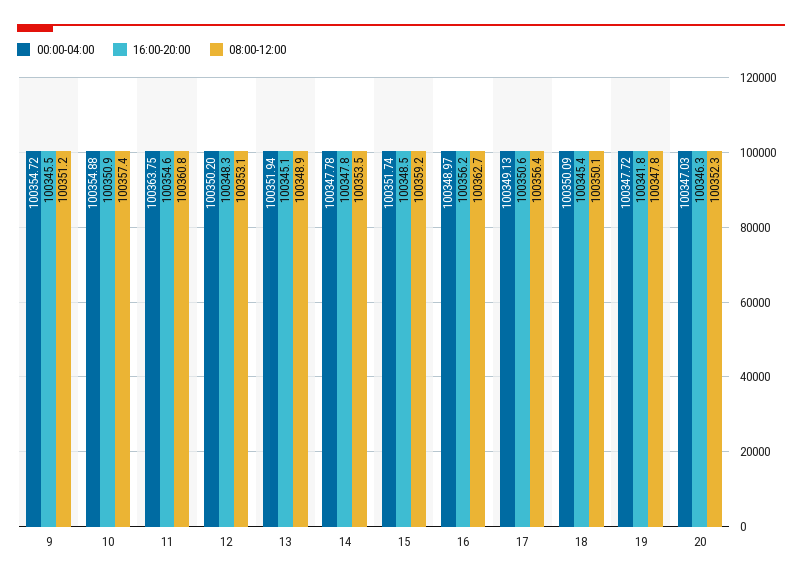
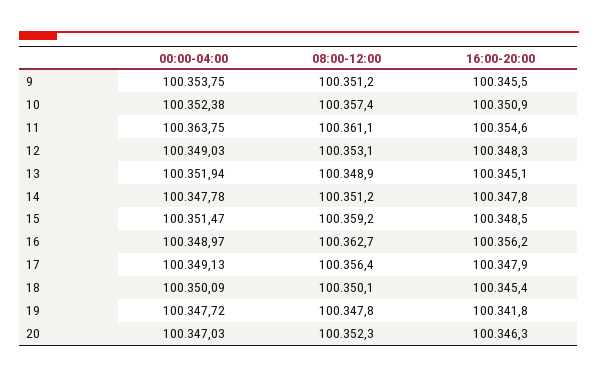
00:00-04:00, 9: 100354.72 -> 100353.75
00:00-04:00, 10: 100354.88 -> 100352.38
08:00-12:00, 11: 100360.8 -> 100361.1
00:00-04:00, 12: 100350.2 -> 100349.03
08:00-12:00, 14: 100353.5 -> 100351.2
00:00-04:00, 15: 100351.74 -> 100351.47
16:00-20:00, 17: 100350.6 -> 100347.9

